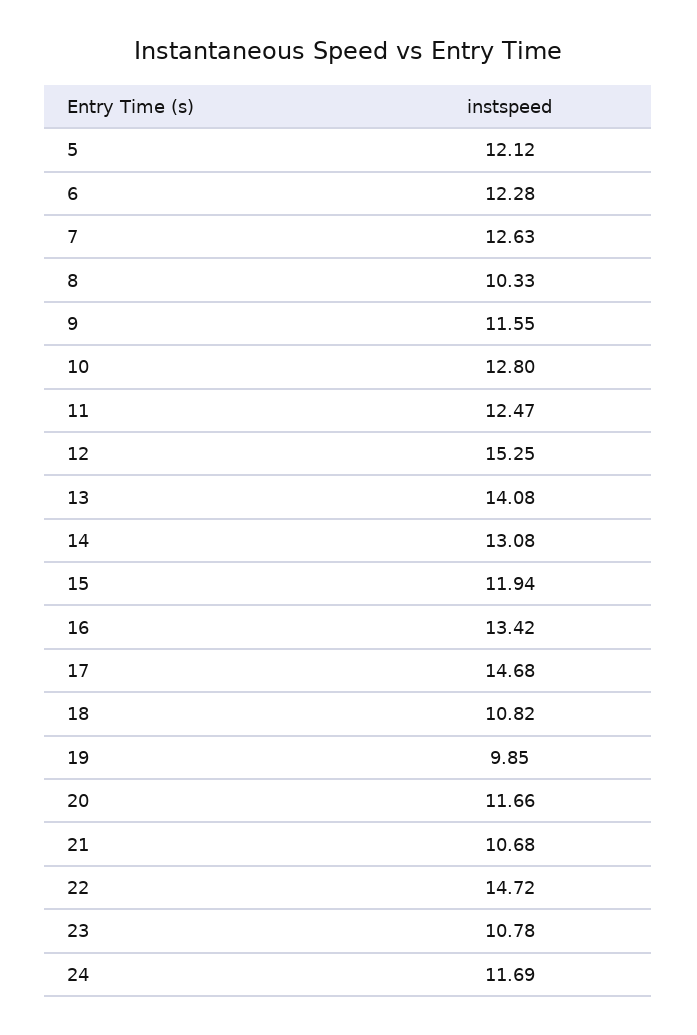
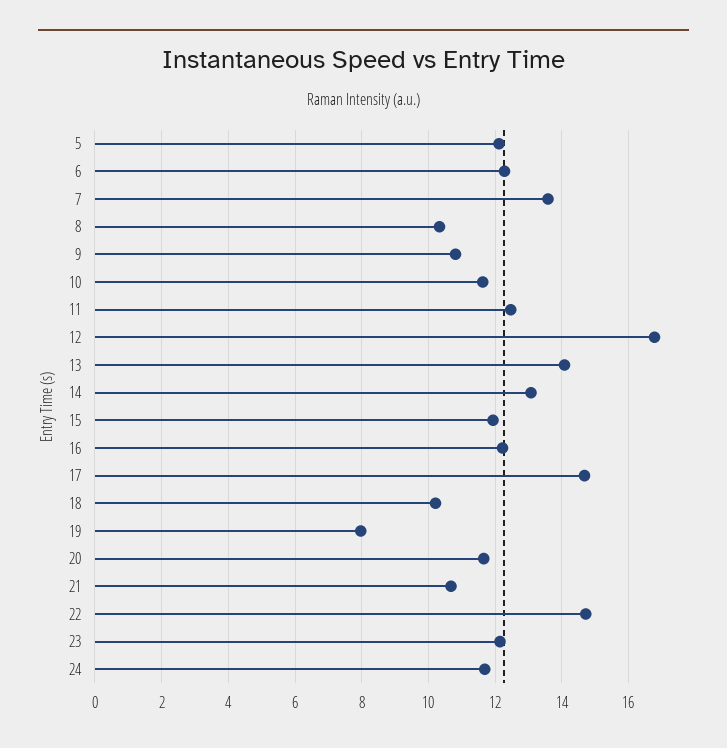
7: 12.63 -> 13.6
9: 11.55 -> 10.8
10: 12.8 -> 11.6
12: 15.25 -> 16.8
16: 13.42 -> 12.2
18: 10.82 -> 10.2
19: 9.85 -> 8
23: 10.78 -> 12.2

